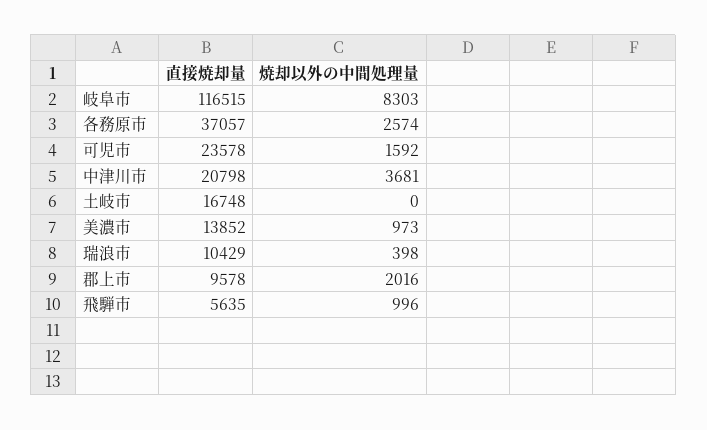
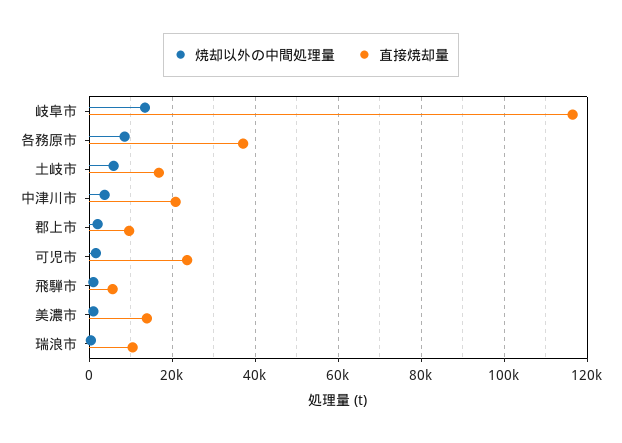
焼却以外の中間処理量, 岐阜市: 8303 -> 14000
焼却以外の中間処理量, 各務原市: 2574 -> 8000
焼却以外の中間処理量, 土岐市: 0 -> 6000

